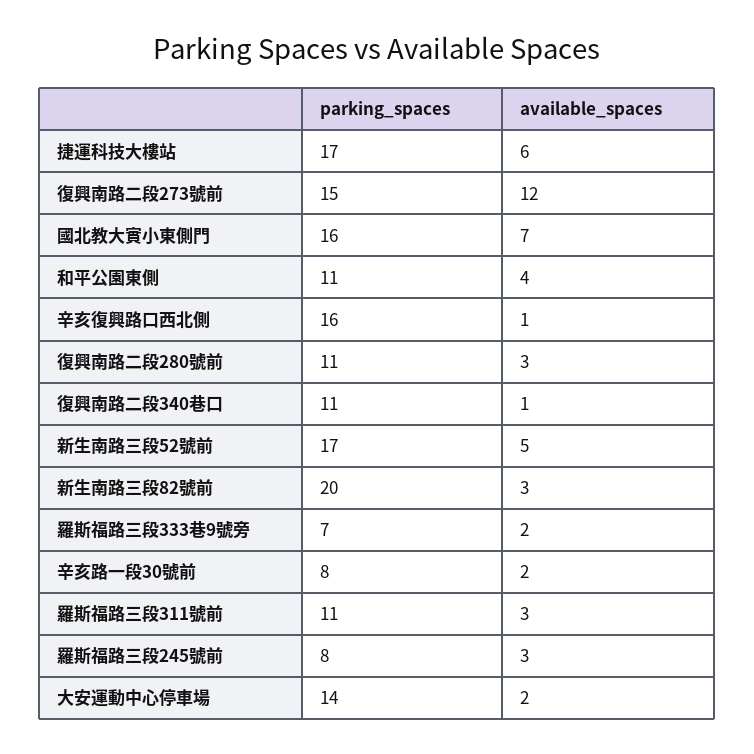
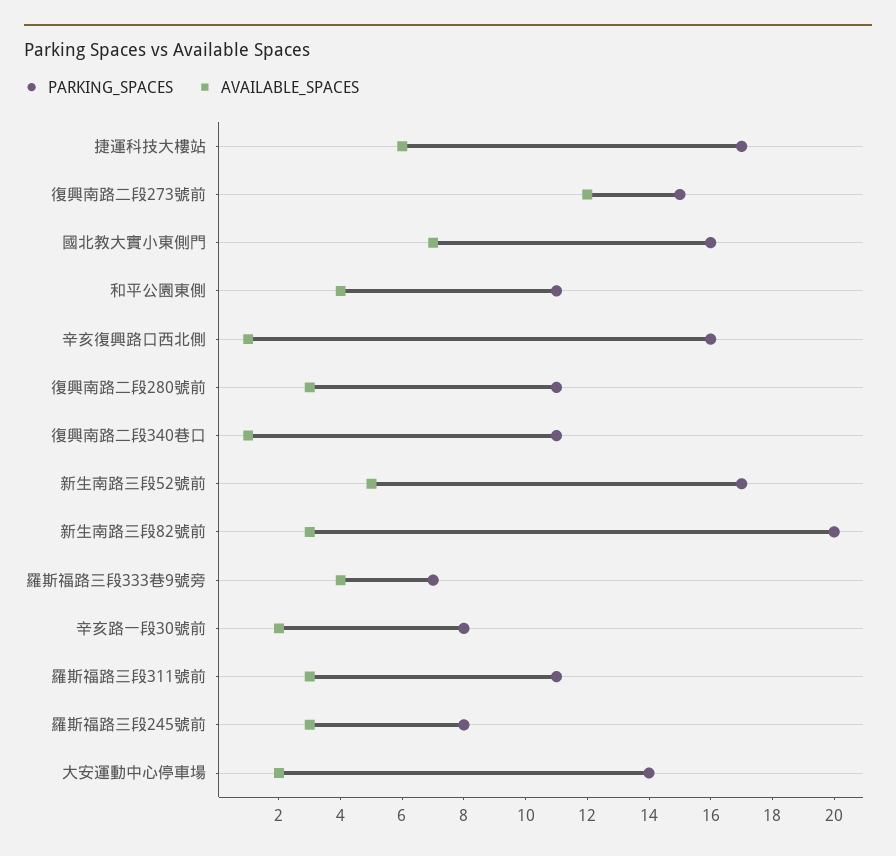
available_spaces, 羅斯福路三段333巷9號旁: 2 -> 4

